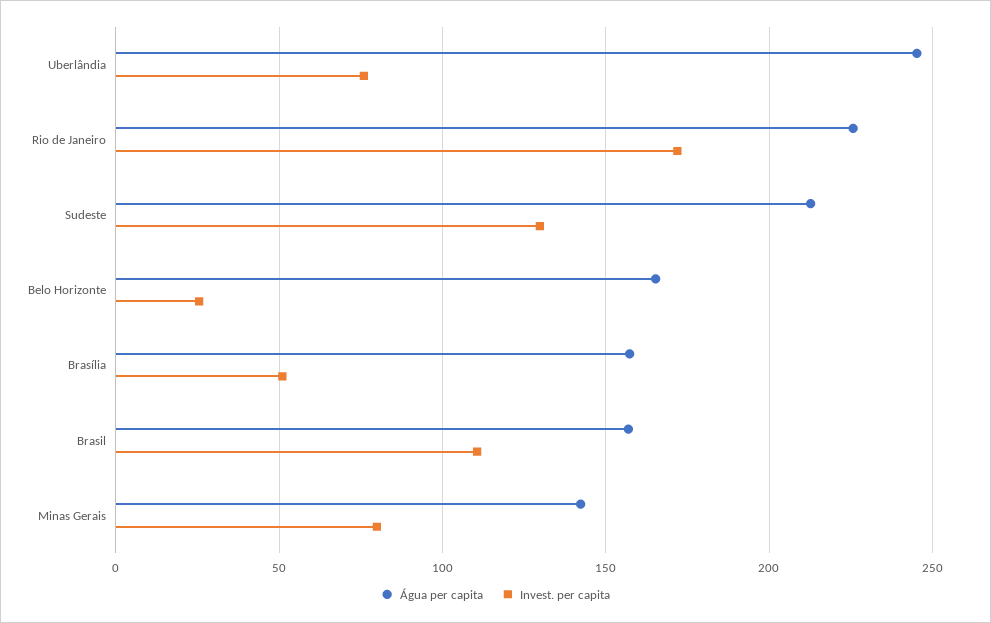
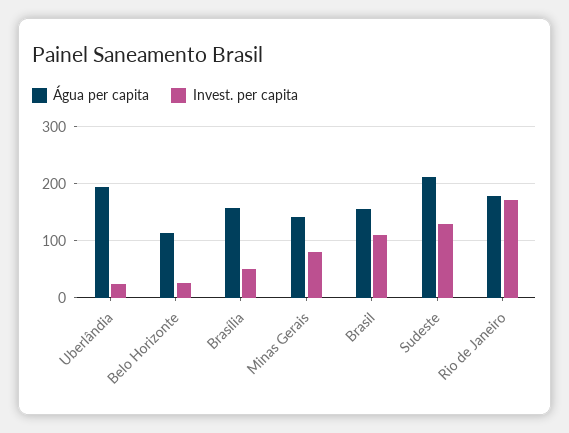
Água per capita, Uberlândia: 245 -> 200
Invest. per capita, Uberlândia: 75 -> 20
Água per capita, Rio de Janeiro: 225 -> 180
Água per capita, Belo Horizonte: 165 -> 120

